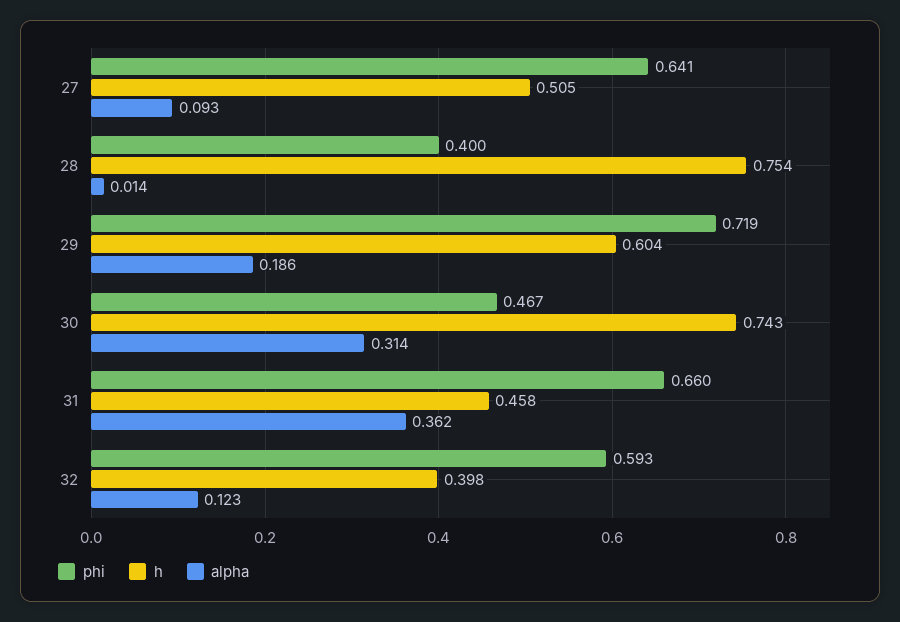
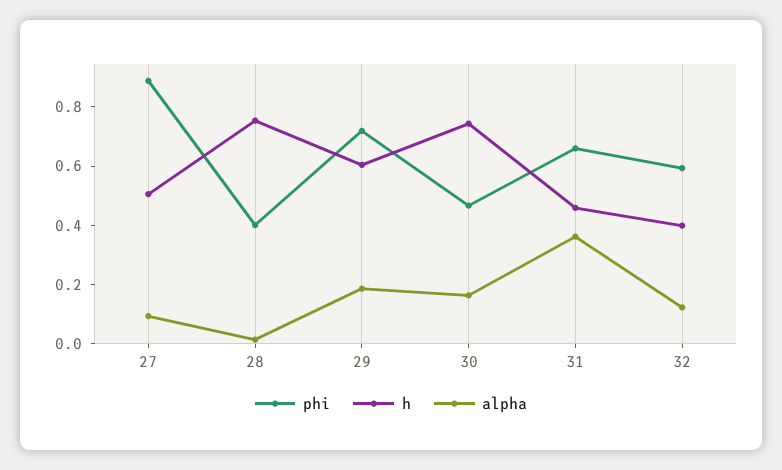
phi, 27: 0.641 -> 0.9
alpha, 30: 0.314 -> 0.15

